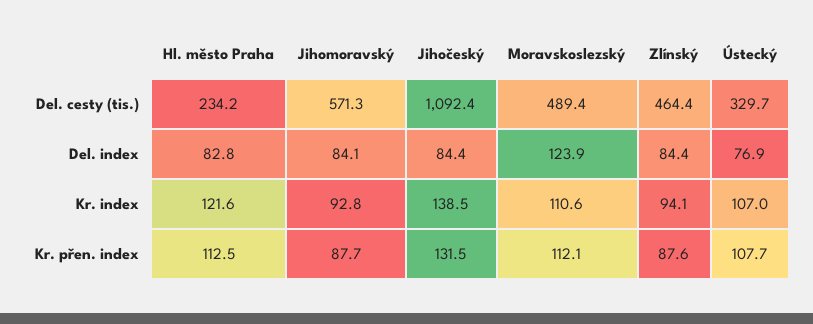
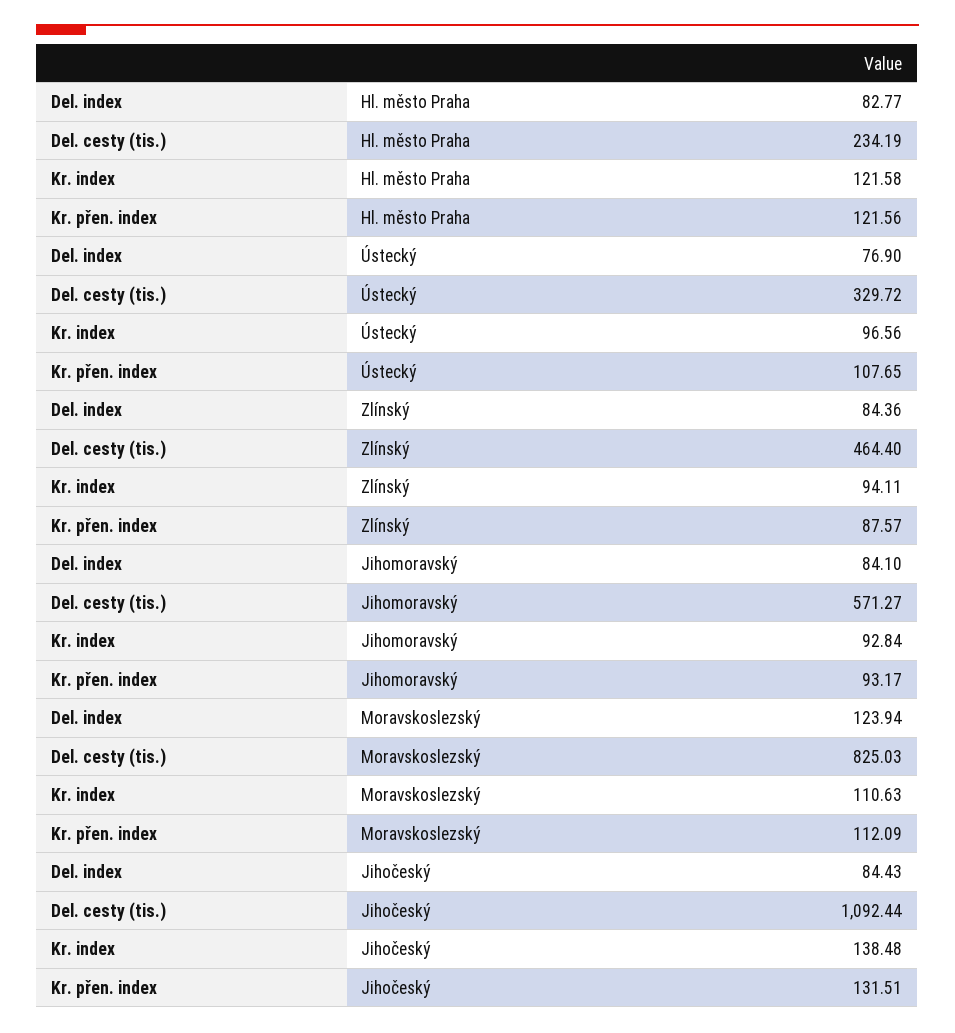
Moravskoslezský, Del. cesty (tis.): 489.4 -> 825.03
Ústecký, Kr. index: 107 -> 96.56
Hl. město Praha, Kr. přen. index: 112.5 -> 121.56
Jihomoravský, Kr. přen. index: 87.7 -> 93.17

